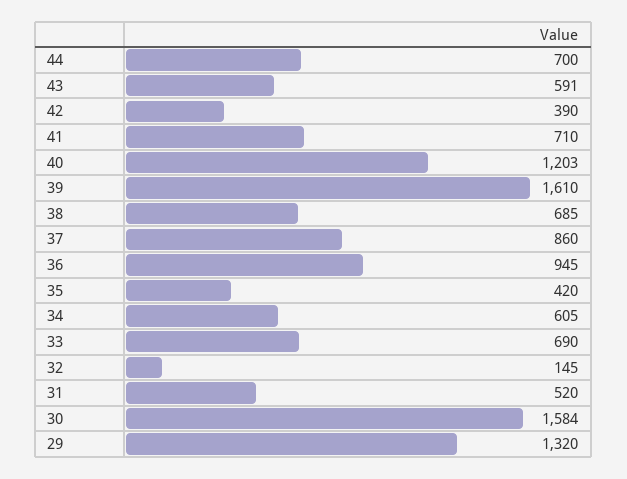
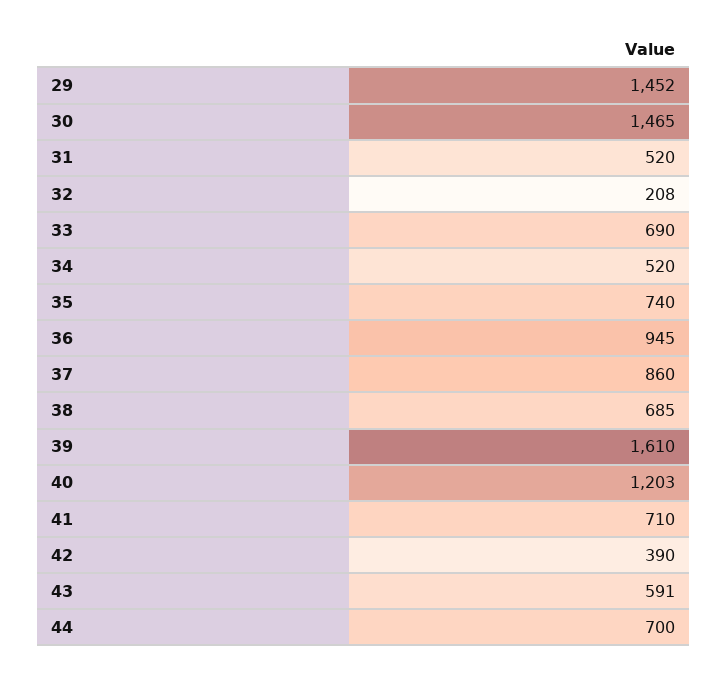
35: 420 -> 740
34: 605 -> 520
32: 145 -> 208
30: 1584 -> 1465
29: 1320 -> 1452

